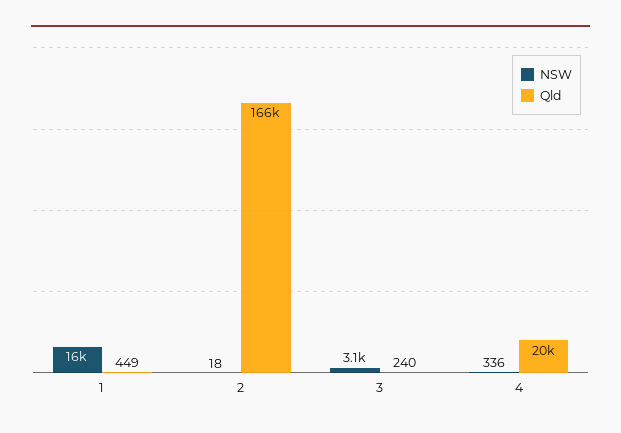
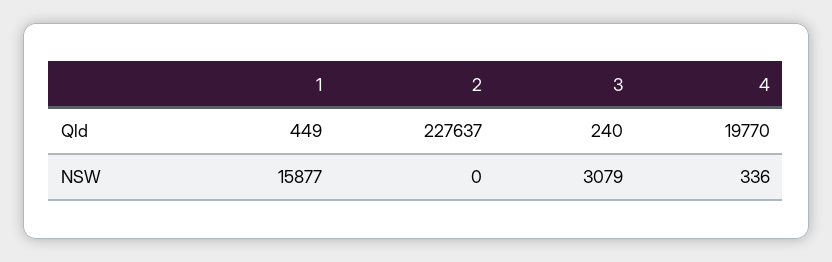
NSW, 2: 18 -> 0
Qld, 2: 166000 -> 227637

